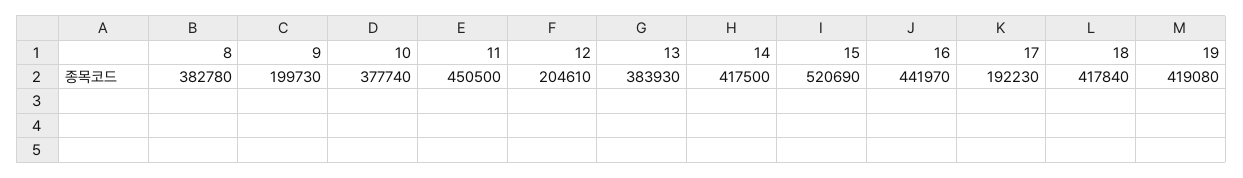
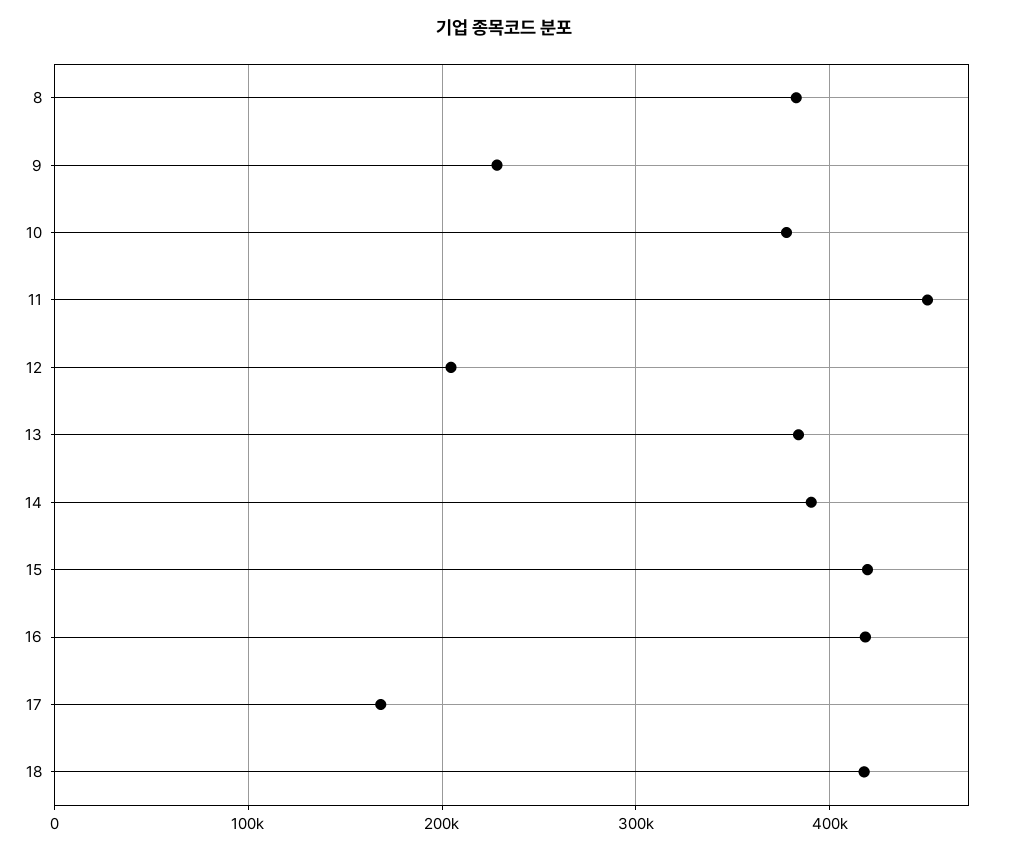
9: 199730 -> 230000
14: 417500 -> 390000
15: 520690 -> 420000
16: 441970 -> 420000
17: 192230 -> 170000
19: 419080 -> none

